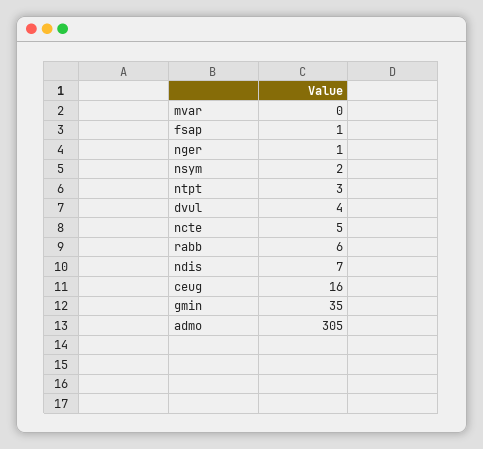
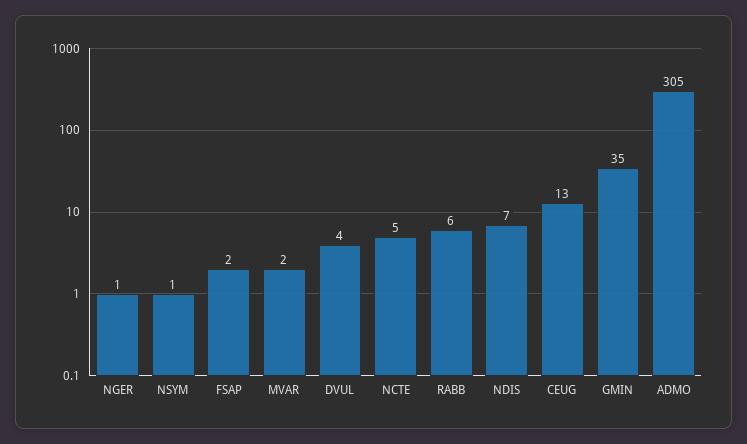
mvar: 0 -> 2
fsap: 1 -> 2
nsym: 2 -> 1
ntpt: 3 -> none
ceug: 16 -> 13

